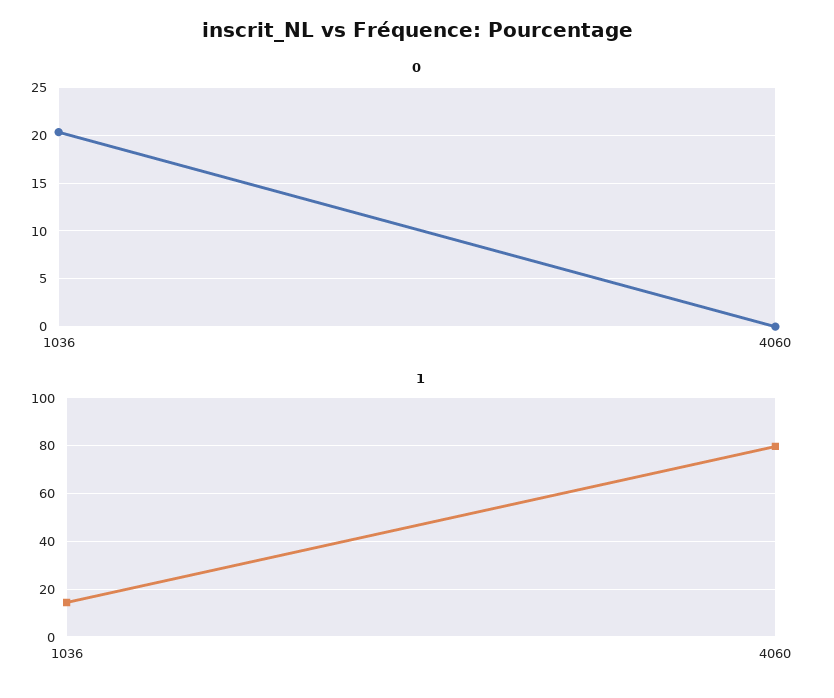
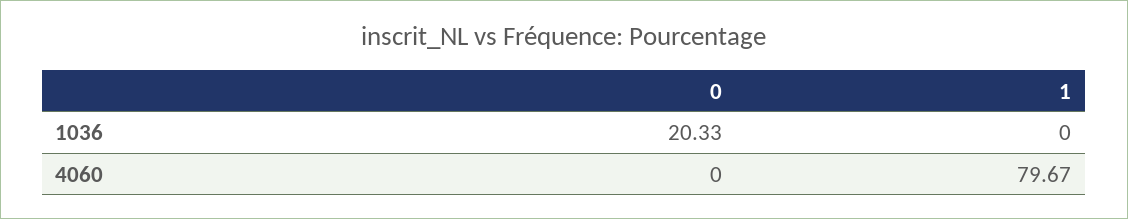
1, 1036: 15 -> 0

